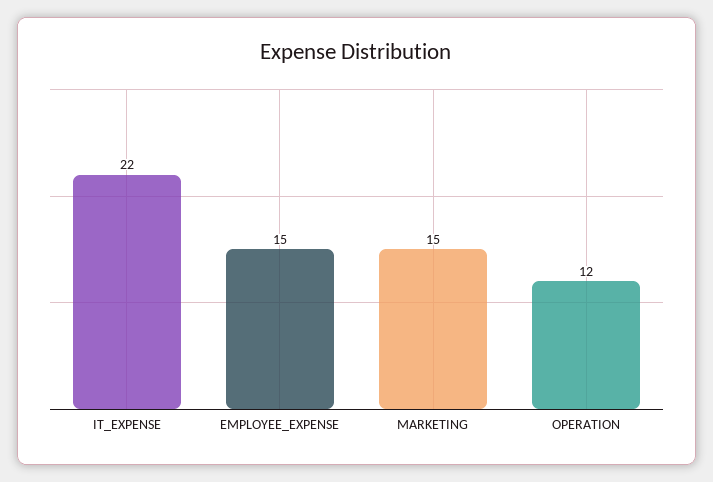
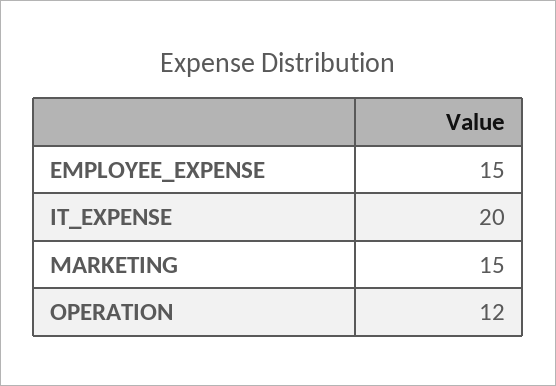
IT_EXPENSE: 22 -> 20

